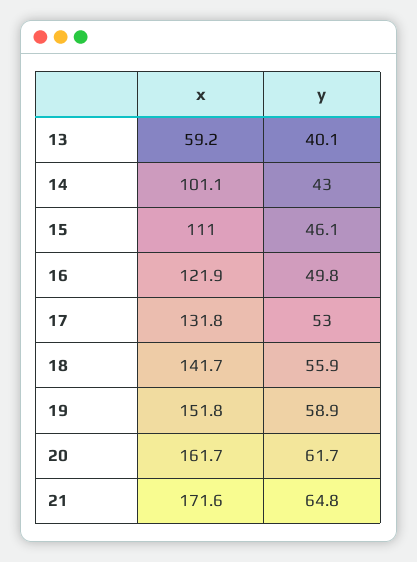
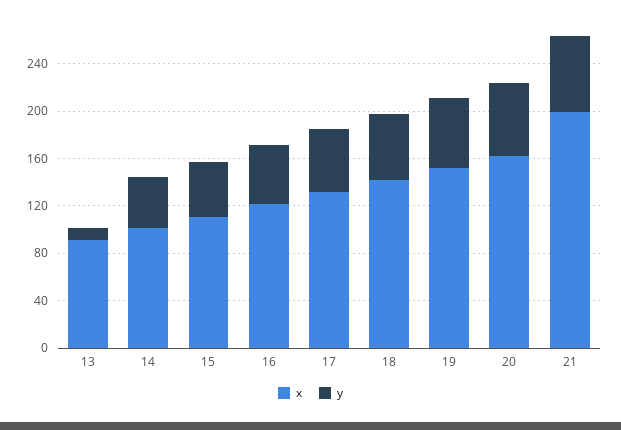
x, 13: 59.2 -> 90
y, 13: 40.1 -> 10
x, 21: 171.6 -> 200

